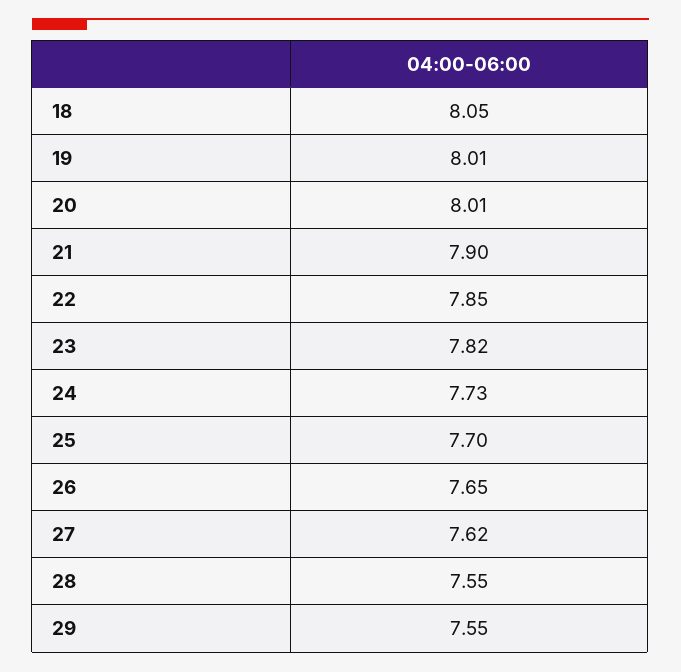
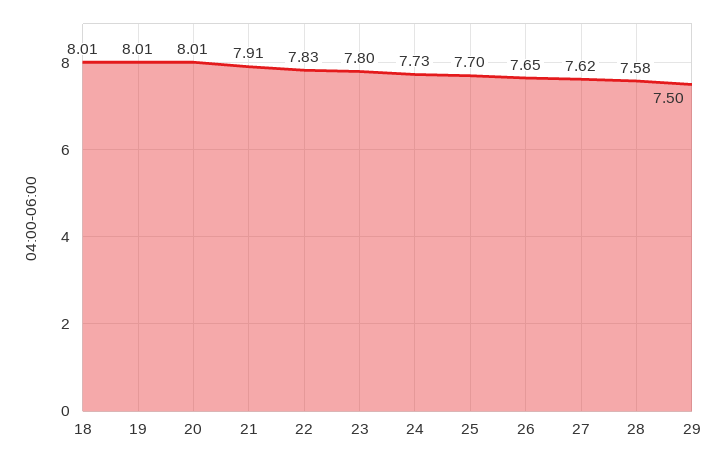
18: 8.05 -> 8.01
21: 7.9 -> 7.91
22: 7.85 -> 7.83
23: 7.82 -> 7.8
28: 7.55 -> 7.58
29: 7.55 -> 7.5

